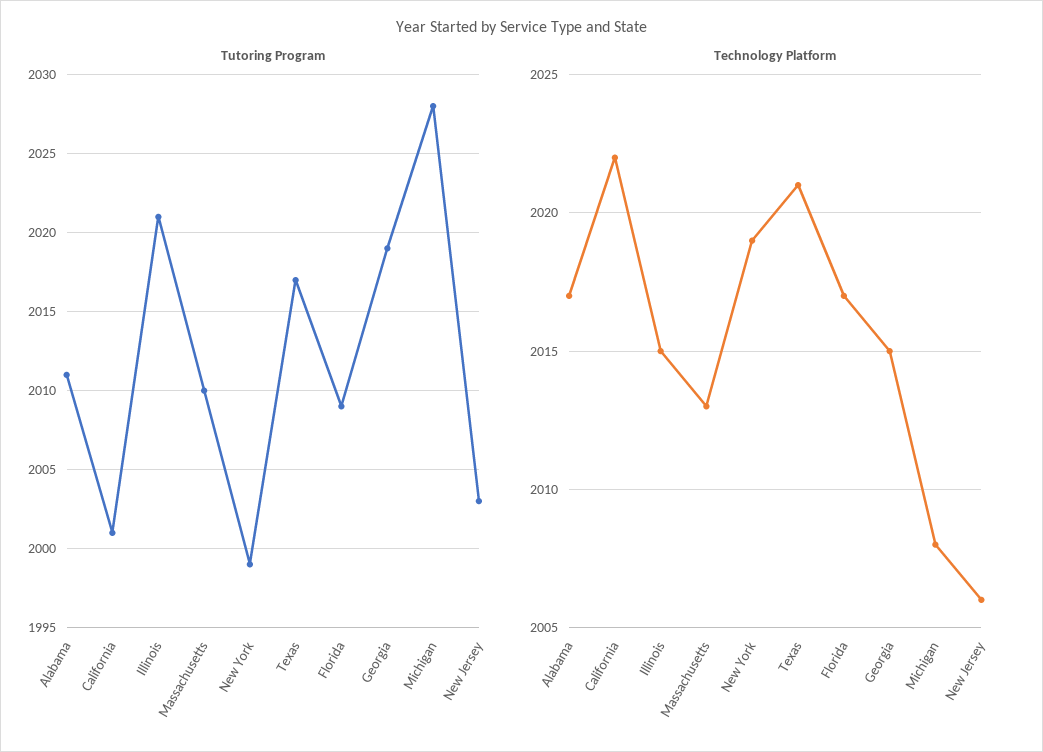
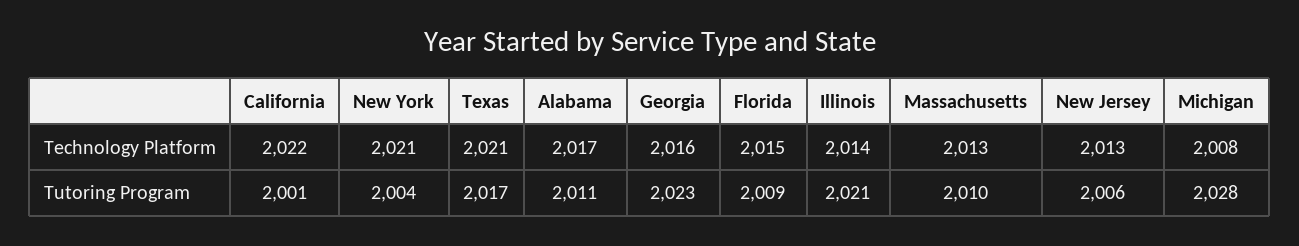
Tutoring Program, New York: 1999 -> 2004
Tutoring Program, Georgia: 2019 -> 2023
Tutoring Program, New Jersey: 2003 -> 2006
Technology Platform, Illinois: 2015 -> 2014
Technology Platform, New York: 2019 -> 2021
Technology Platform, Florida: 2017 -> 2015
Technology Platform, Georgia: 2015 -> 2016
Technology Platform, New Jersey: 2006 -> 2013

